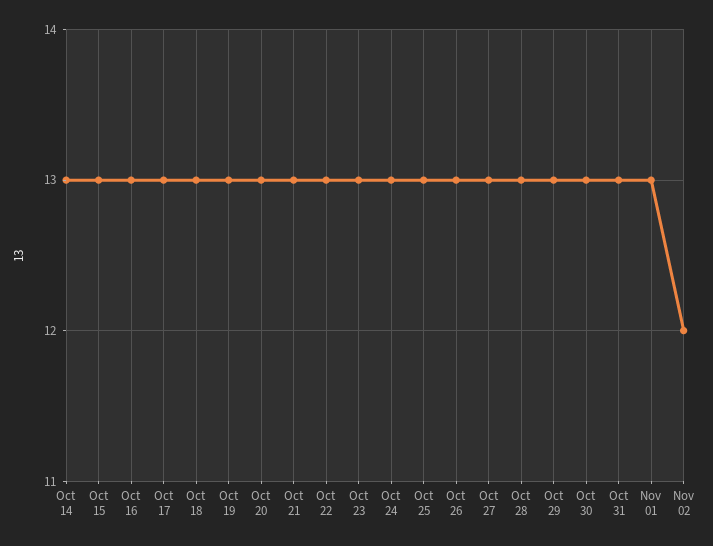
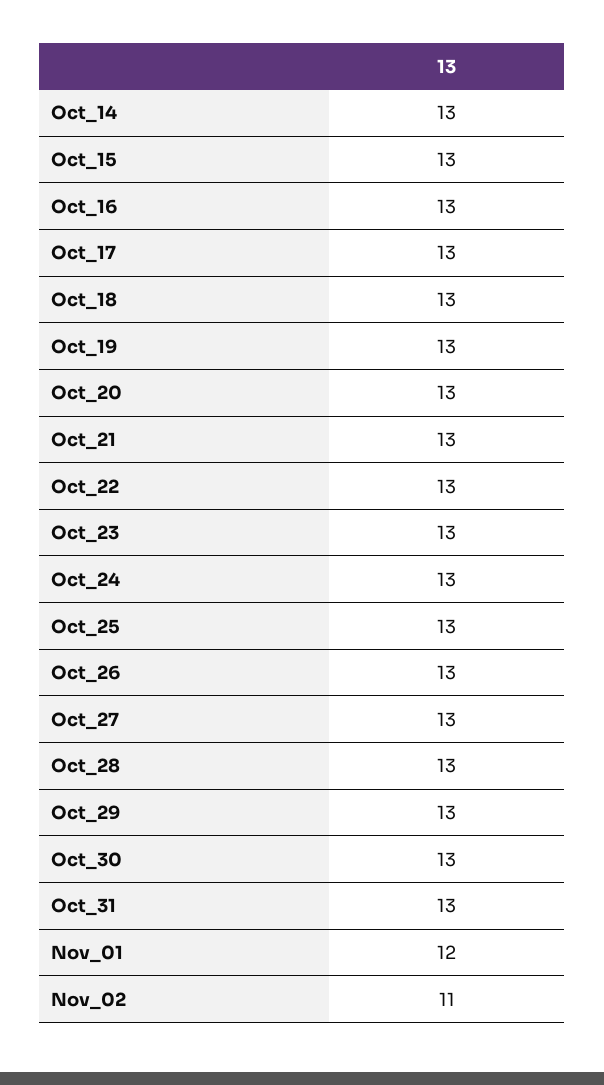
Nov 01: 13 -> 12
Nov 02: 12 -> 11

